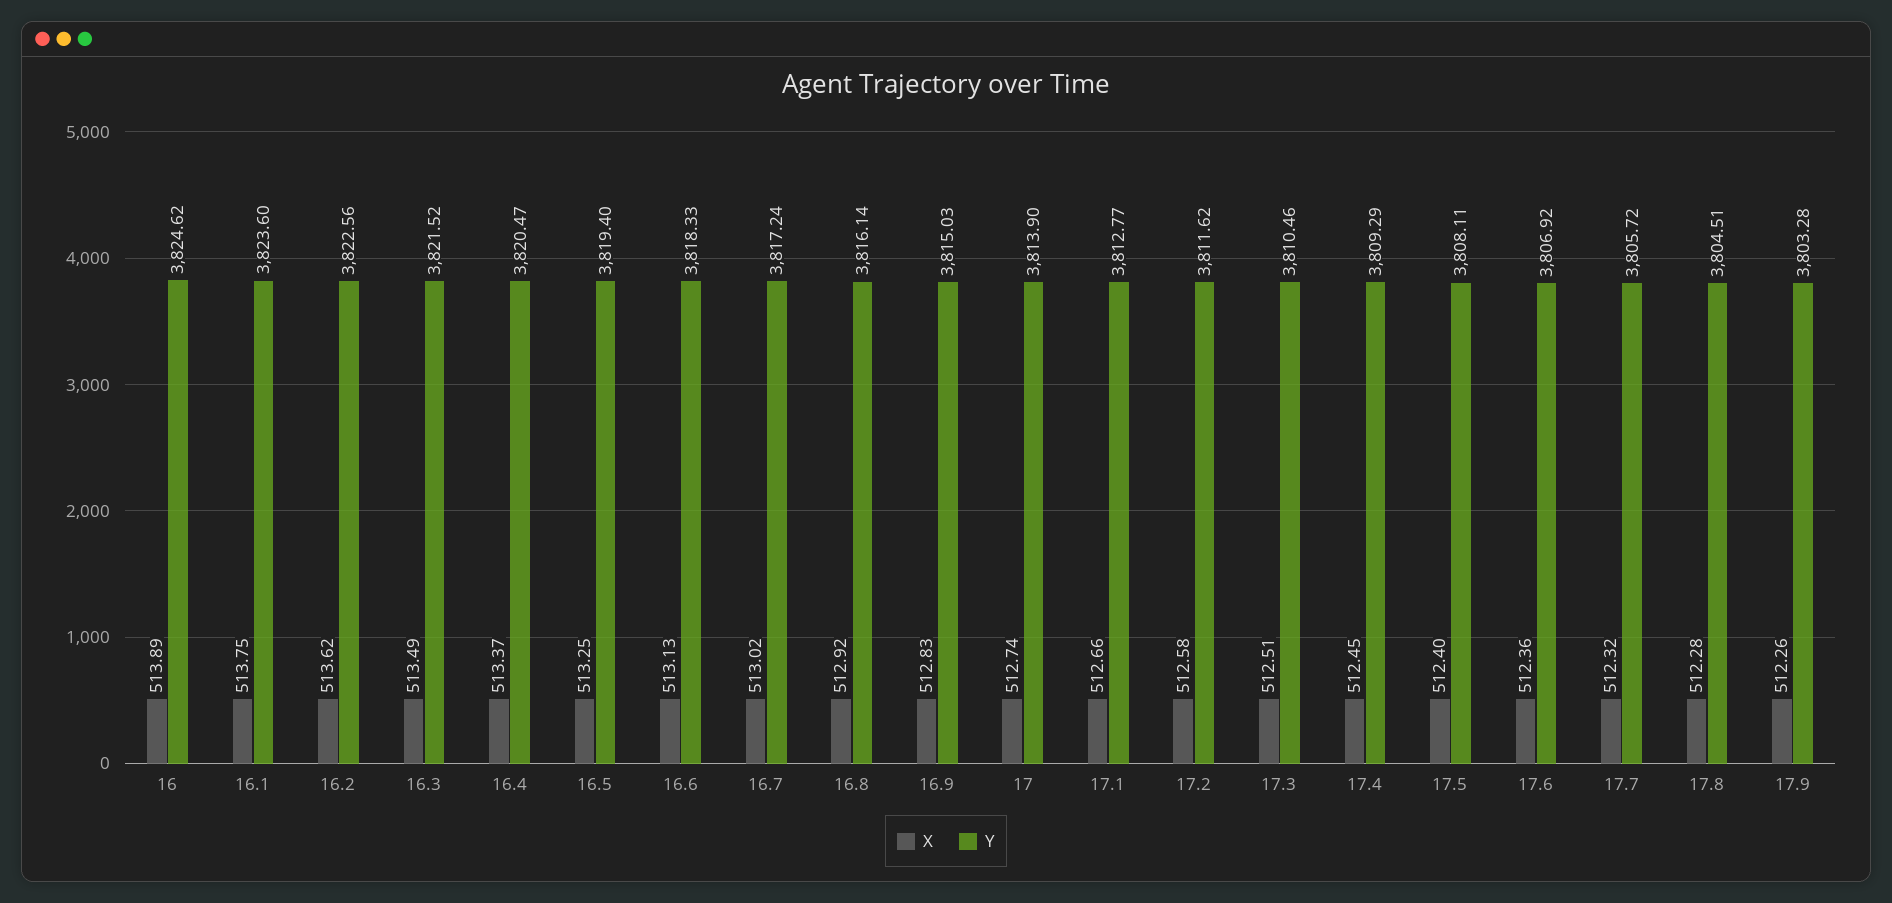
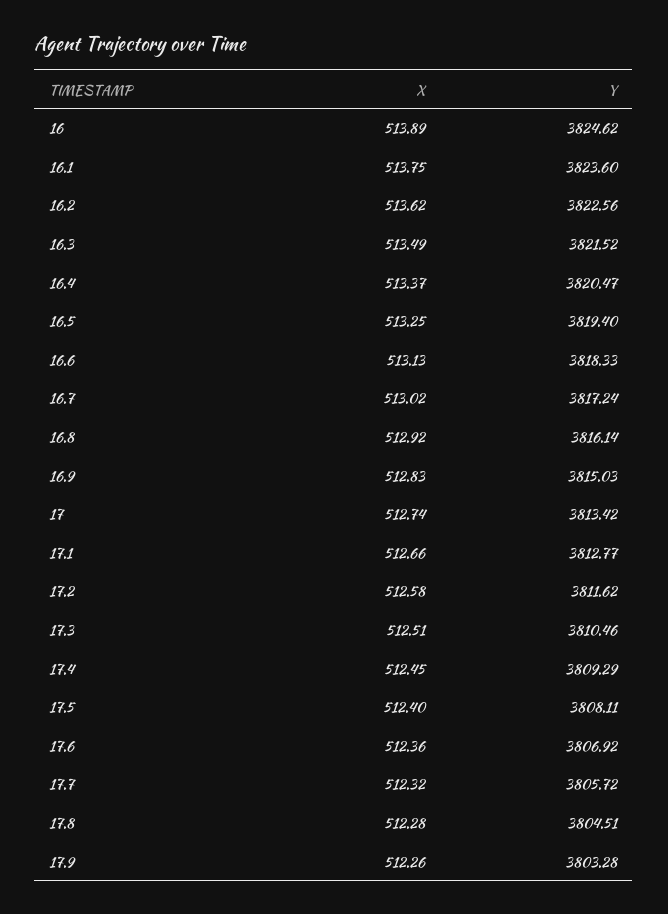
Y, 17: 3813.9 -> 3813.42

